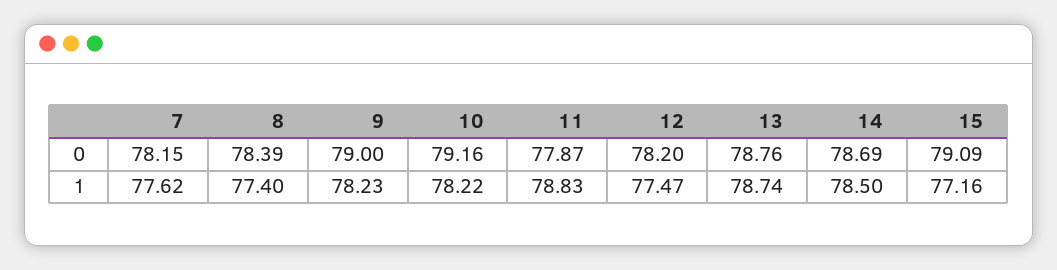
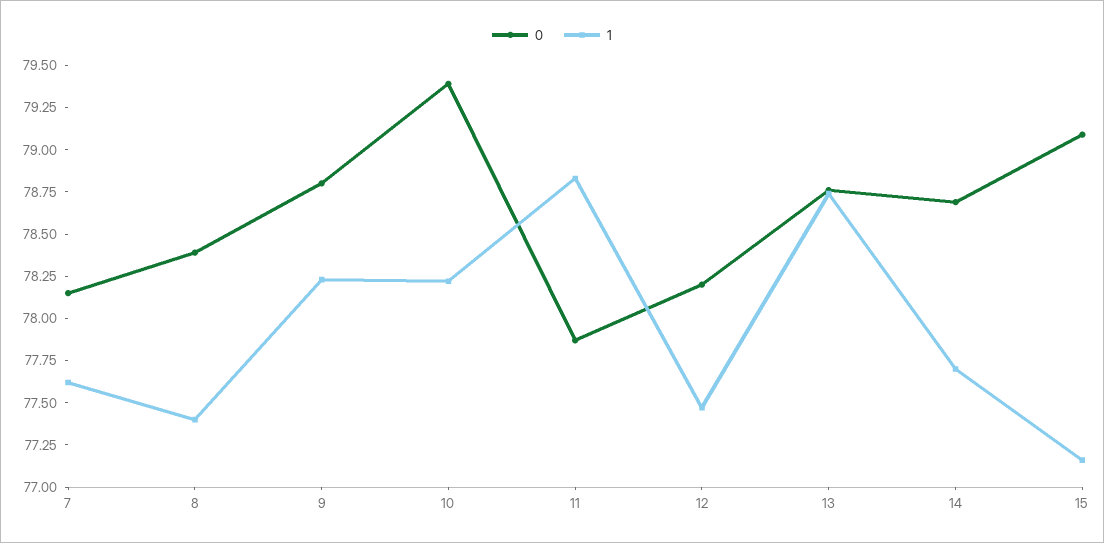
0, 9: 79 -> 78.8
0, 10: 79.16 -> 79.4
1, 14: 78.5 -> 77.7

